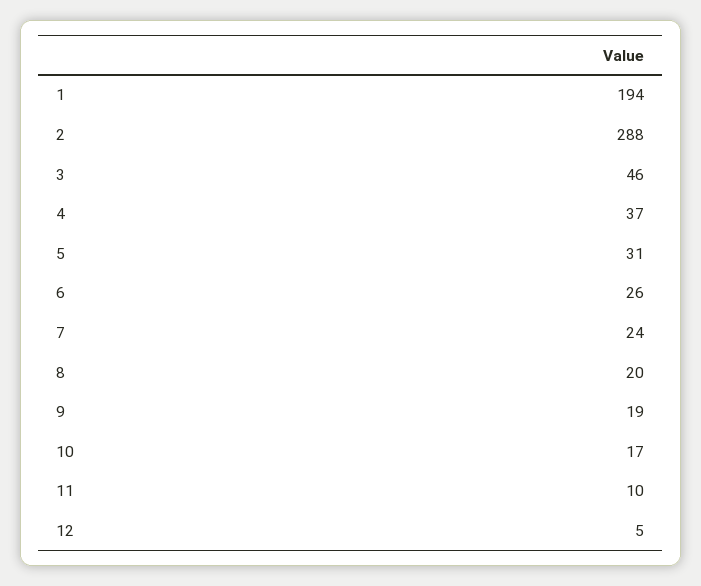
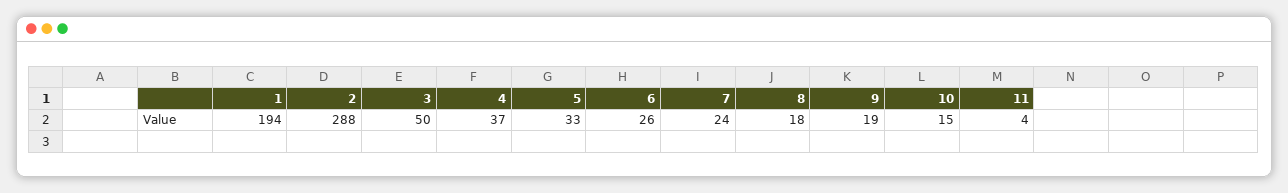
3: 46 -> 50
5: 31 -> 33
8: 20 -> 18
10: 17 -> 15
11: 10 -> 4
12: 5 -> none

